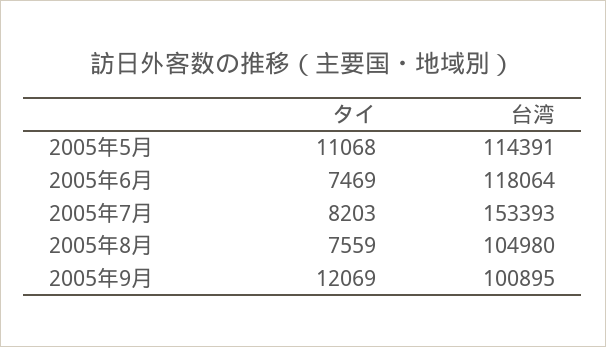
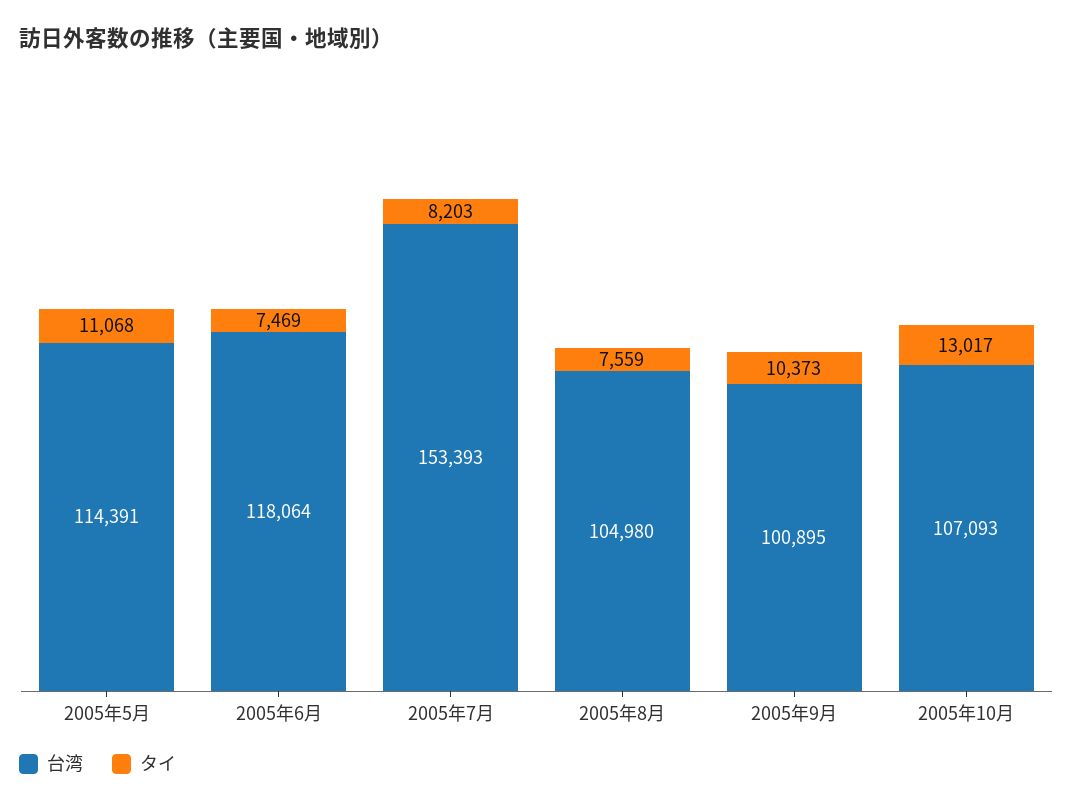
タイ, 2005年9月: 12069 -> 10373
台湾, 2005年10月: none -> 107093
タイ, 2005年10月: none -> 13017

